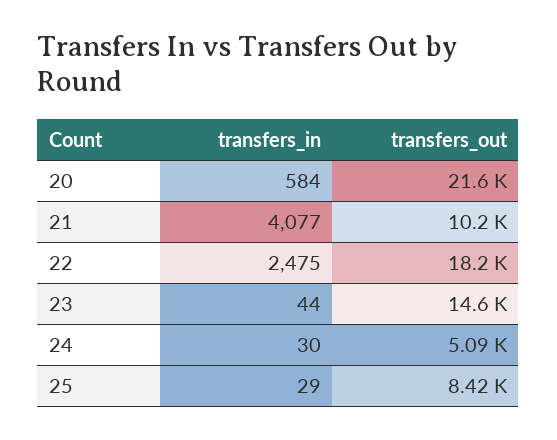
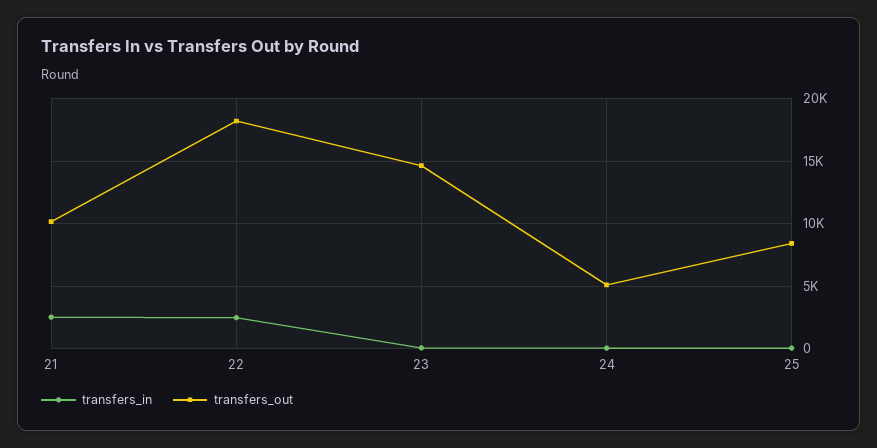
transfers_in, 20: 584 -> none
transfers_out, 20: 21600 -> none
transfers_in, 21: 4077 -> 2500

